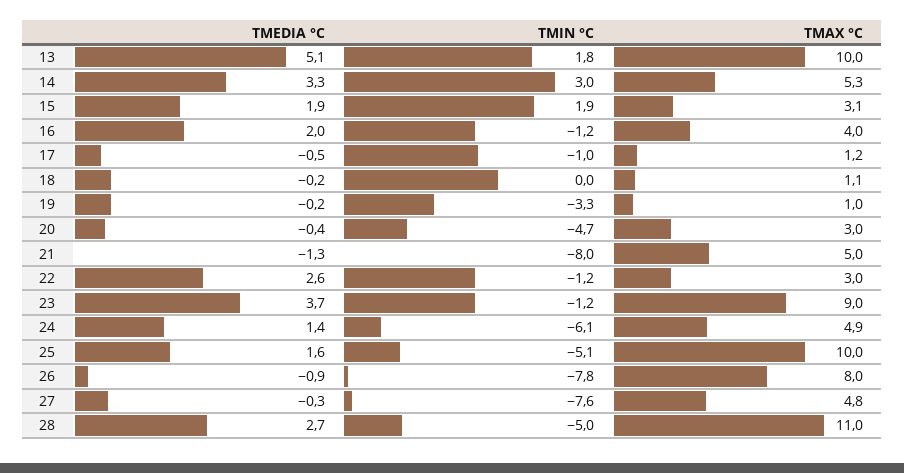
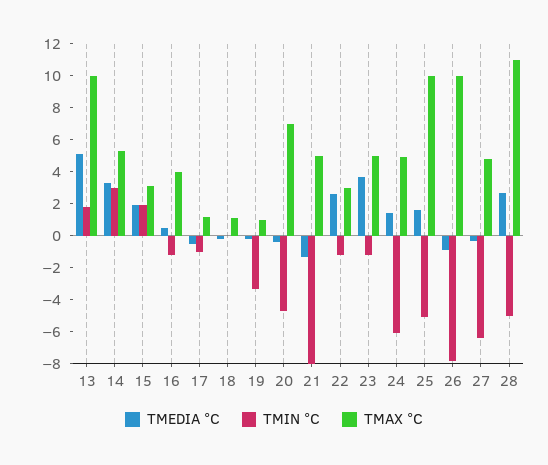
TMEDIA °C, 16: 2 -> 0.5
TMAX °C, 20: 3 -> 7
TMAX °C, 23: 9 -> 5
TMAX °C, 26: 8 -> 10
TMIN °C, 27: -7.6 -> -6.5

